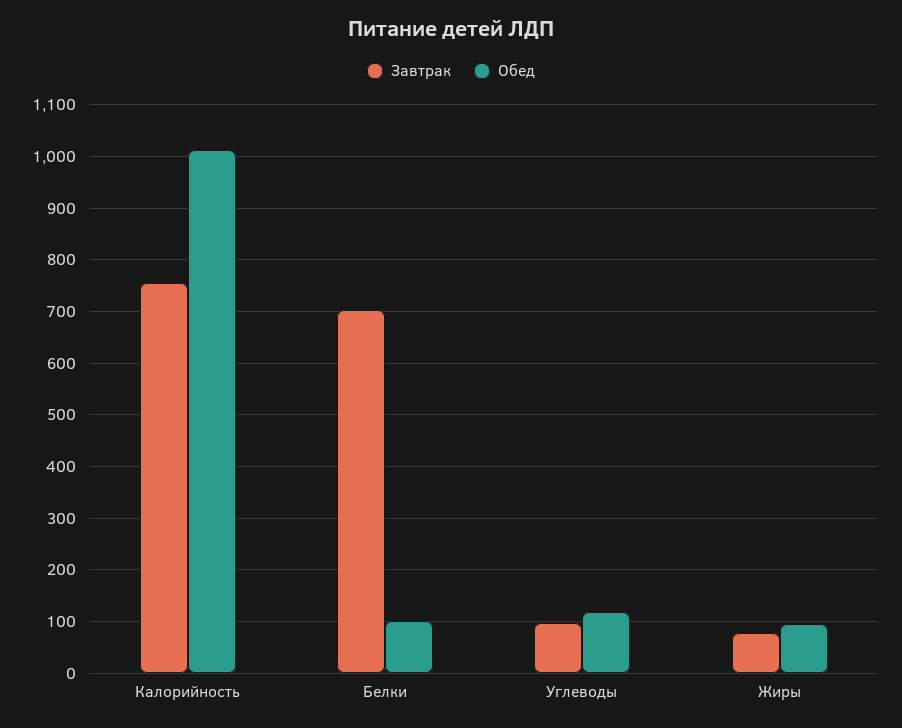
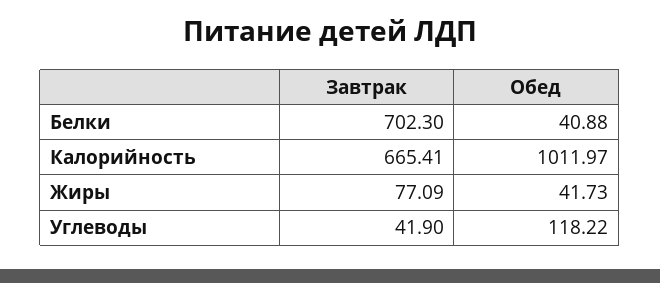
Завтрак, Калорийность: 760 -> 665.41
Обед, Белки: 100 -> 40.88
Завтрак, Углеводы: 100 -> 41.9
Обед, Жиры: 100 -> 41.73

